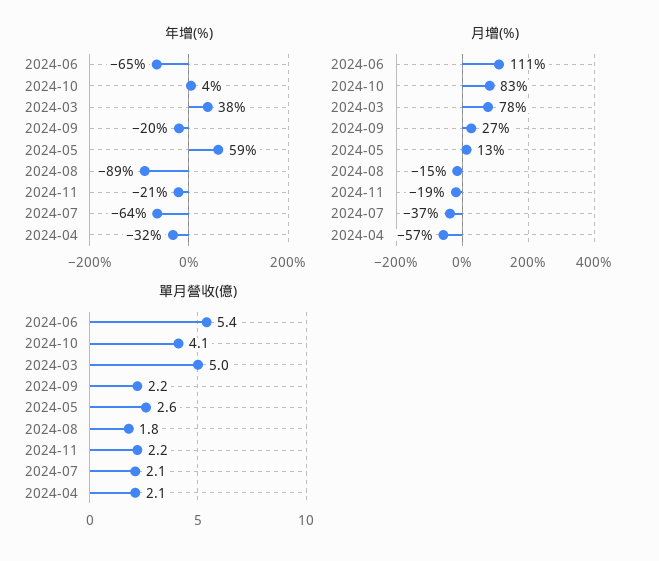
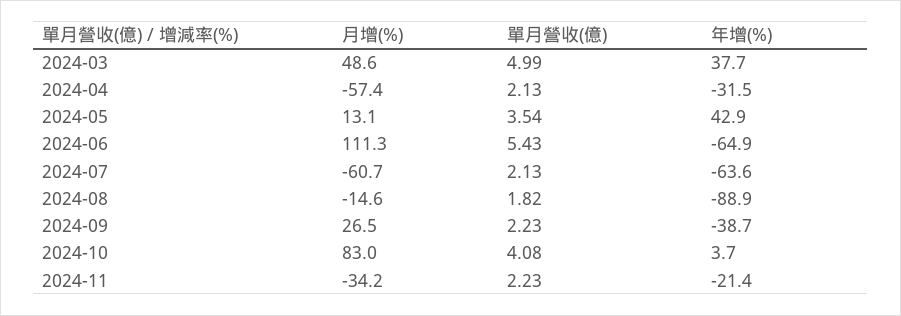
年增(%), 2024-09: -20 -> -38.7
年增(%), 2024-05: 59 -> 42.9
月增(%), 2024-03: 78 -> 48.6
月增(%), 2024-11: -19 -> -34.2
月增(%), 2024-07: -37 -> -60.7
單月營收(億), 2024-05: 2.6 -> 3.54

